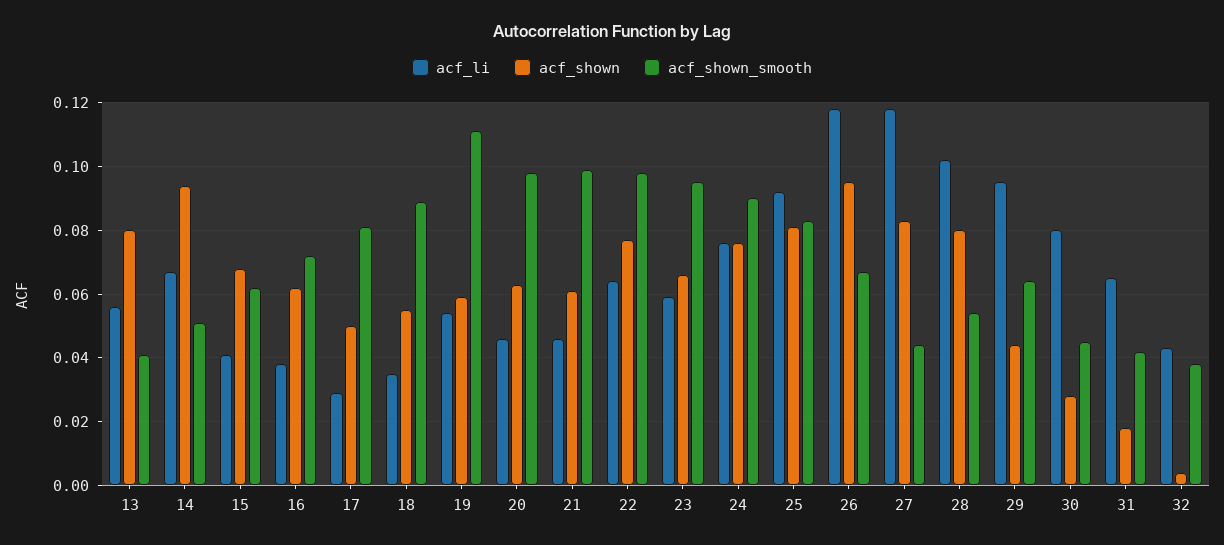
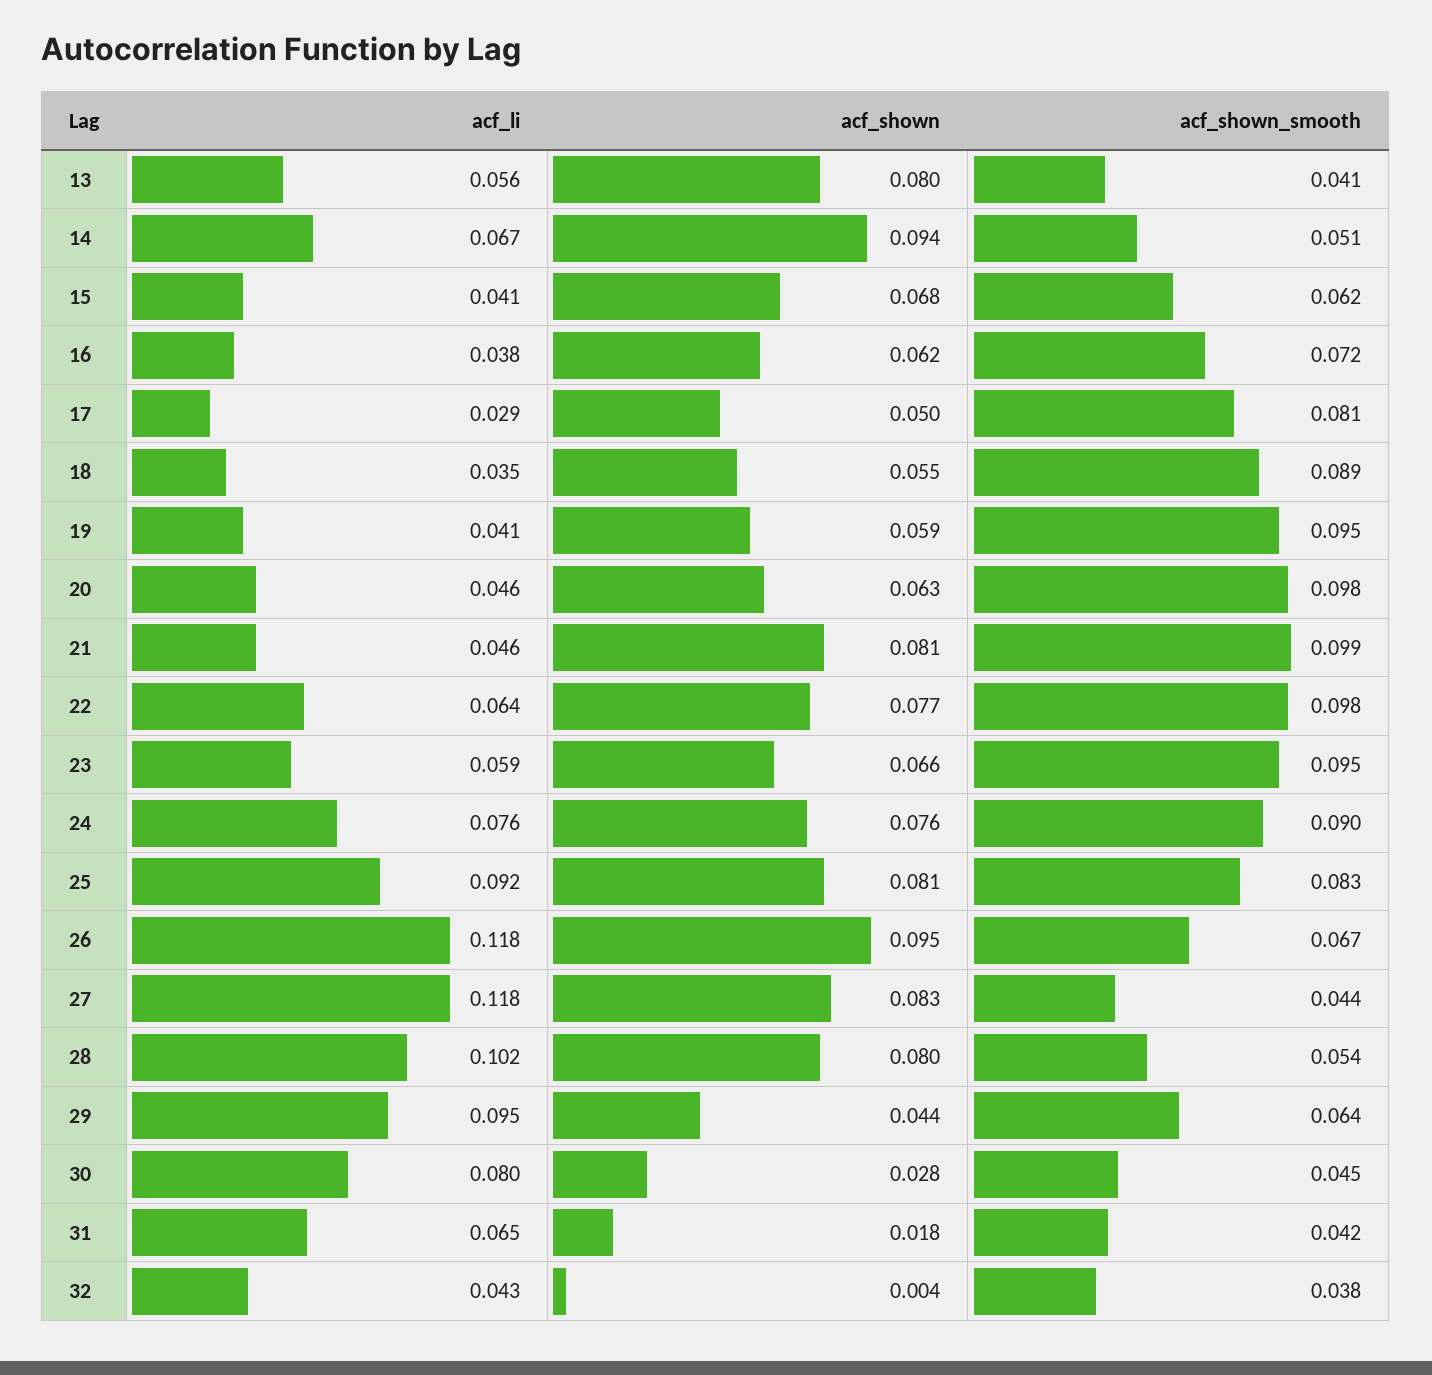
acf_li, 19: 0.055 -> 0.041
acf_shown_smooth, 19: 0.11 -> 0.095
acf_shown, 21: 0.06 -> 0.081

